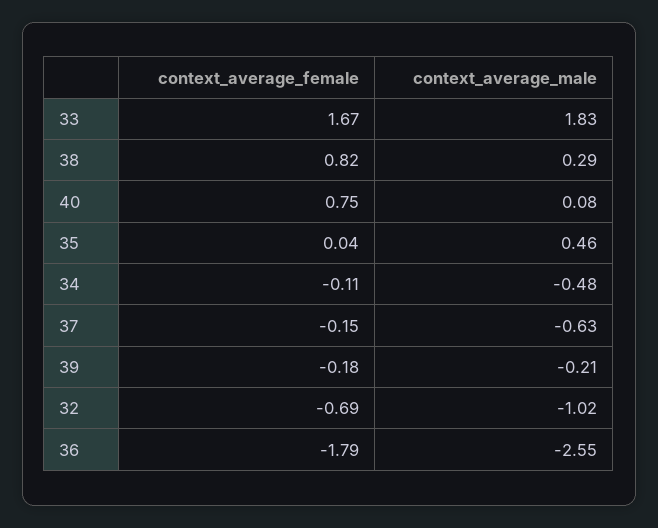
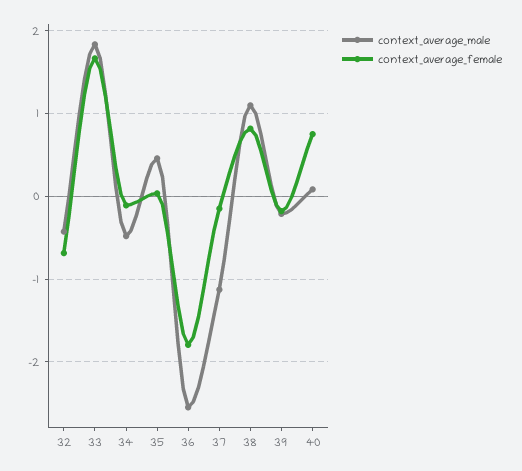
context_average_male, 38: 0.29 -> 1.1
context_average_male, 37: -0.63 -> -1.1
context_average_male, 32: -1.02 -> -0.4

